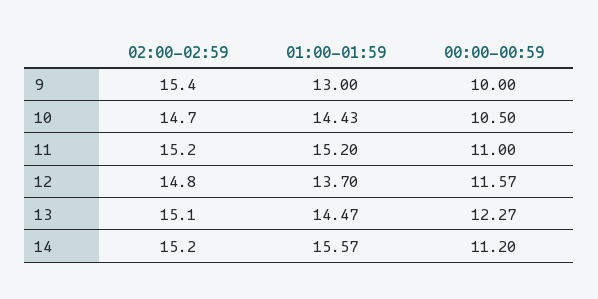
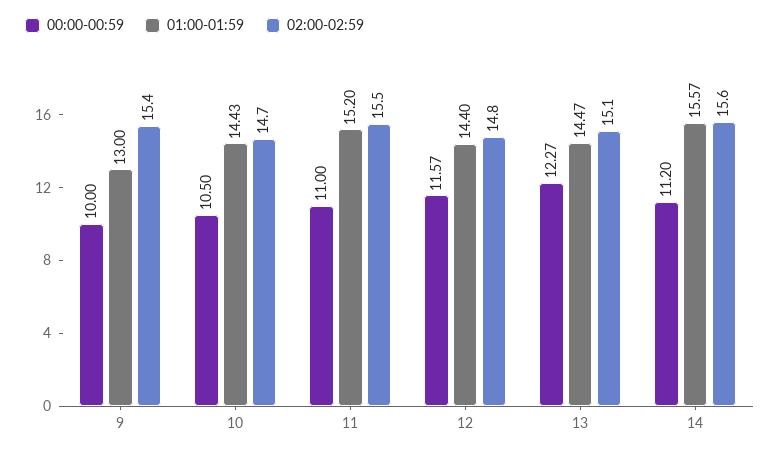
02:00-02:59, 11: 15.2 -> 15.5
01:00-01:59, 12: 13.7 -> 14.4
02:00-02:59, 14: 15.2 -> 15.6

